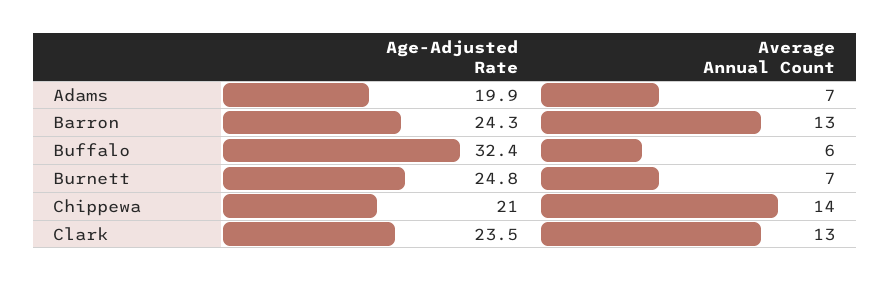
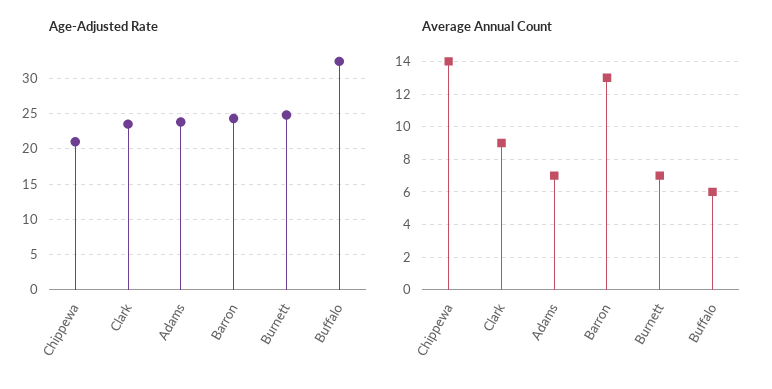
Age-Adjusted Rate, Adams: 19.9 -> 24
Average Annual Count, Clark: 13 -> 9

